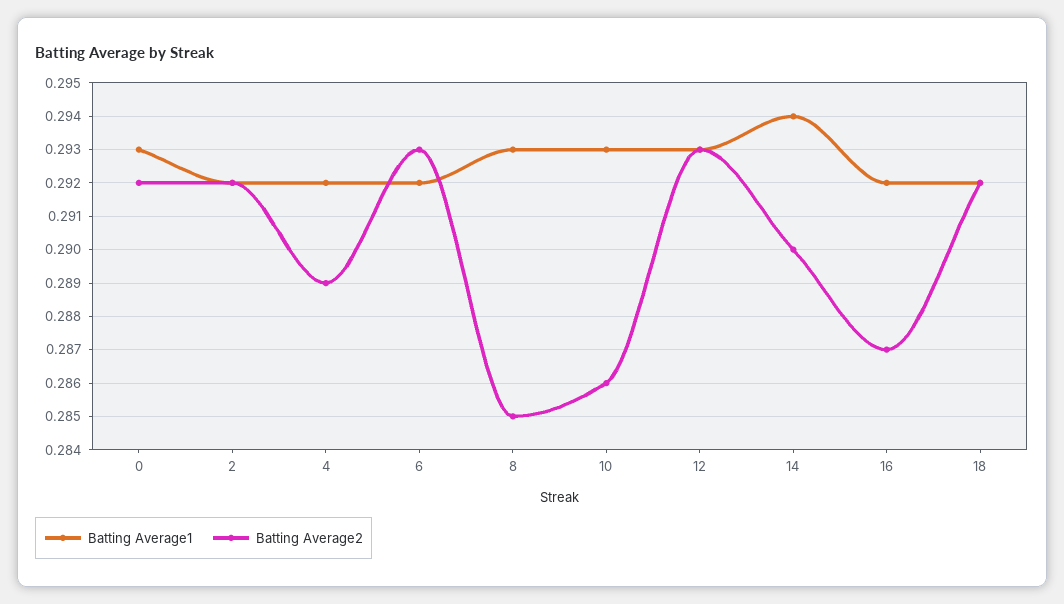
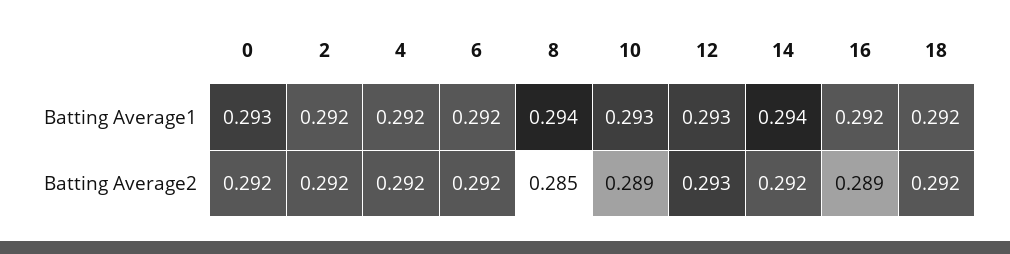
Batting Average2, 4: 0.289 -> 0.292
Batting Average2, 6: 0.293 -> 0.292
Batting Average1, 8: 0.293 -> 0.294
Batting Average2, 10: 0.286 -> 0.289
Batting Average2, 14: 0.29 -> 0.292
Batting Average2, 16: 0.287 -> 0.289

